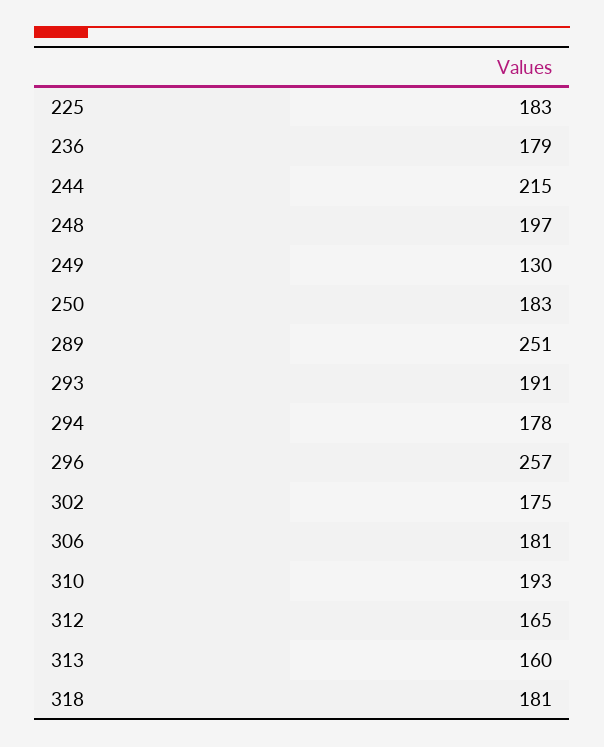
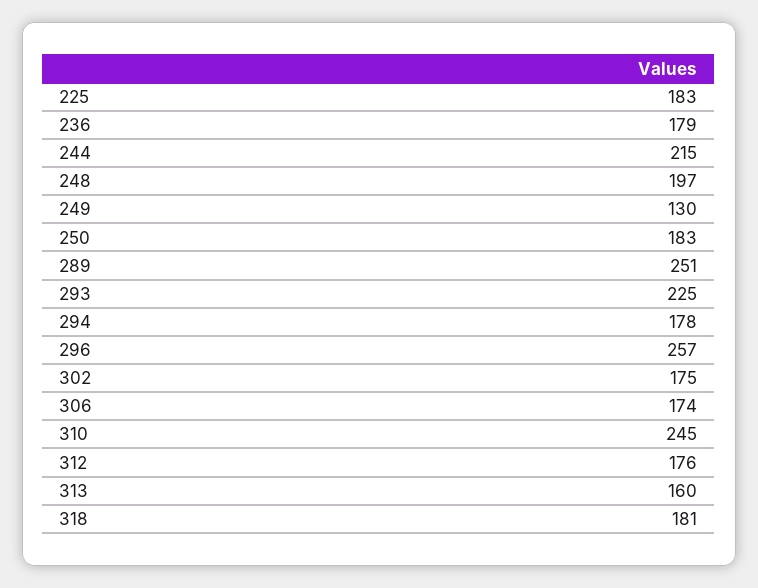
293: 191 -> 225
306: 181 -> 174
310: 193 -> 245
312: 165 -> 176

